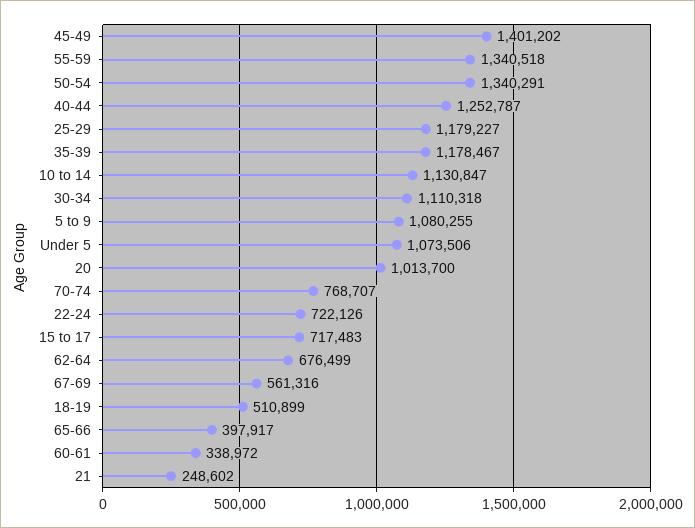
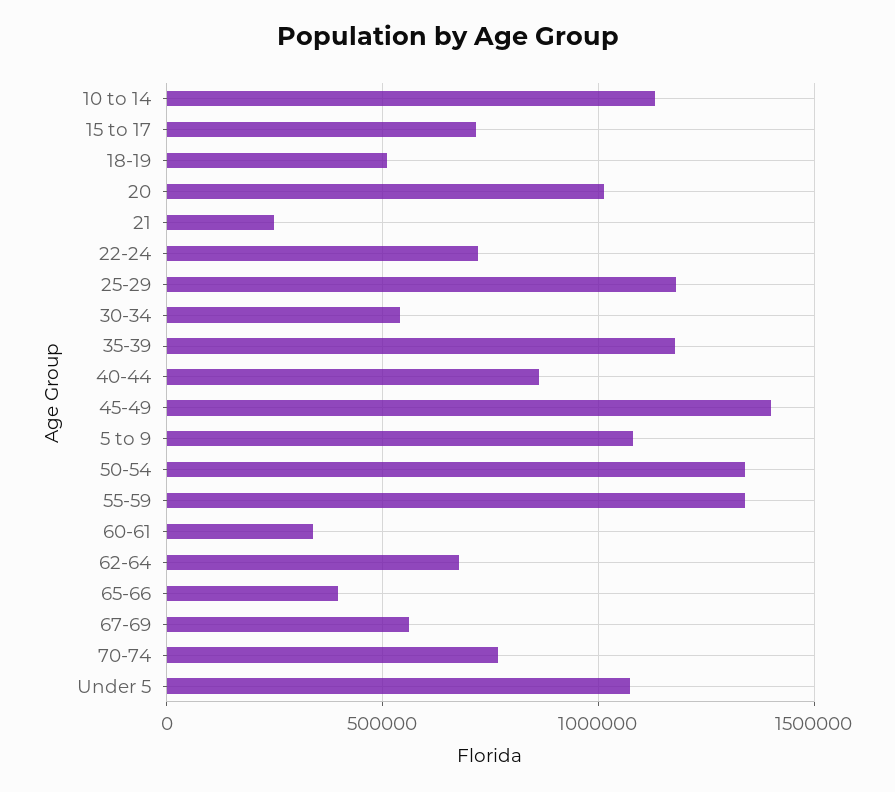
40-44: 1252787 -> 850000
30-34: 1110318 -> 550000

